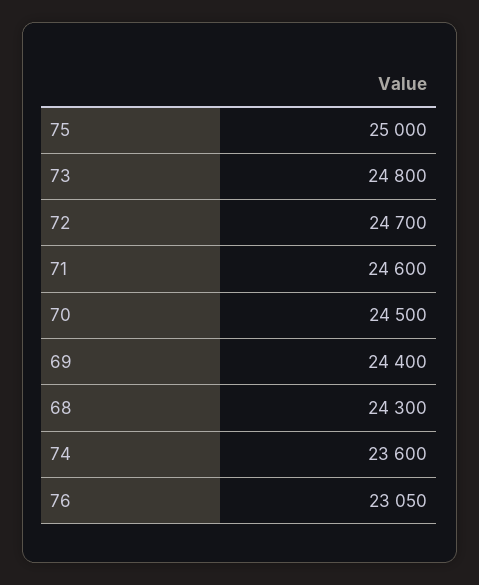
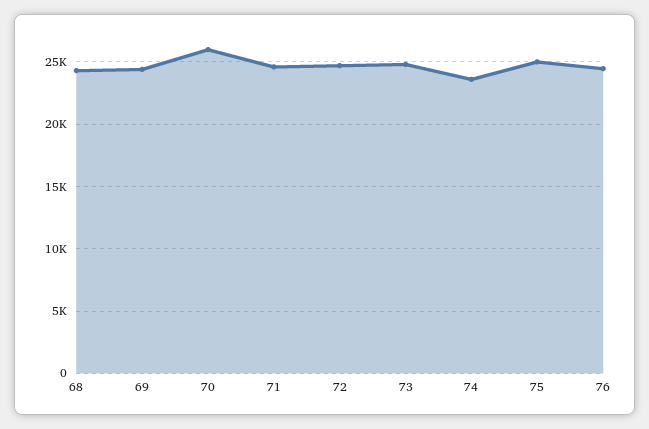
70: 24500 -> 26000
76: 23050 -> 24500

